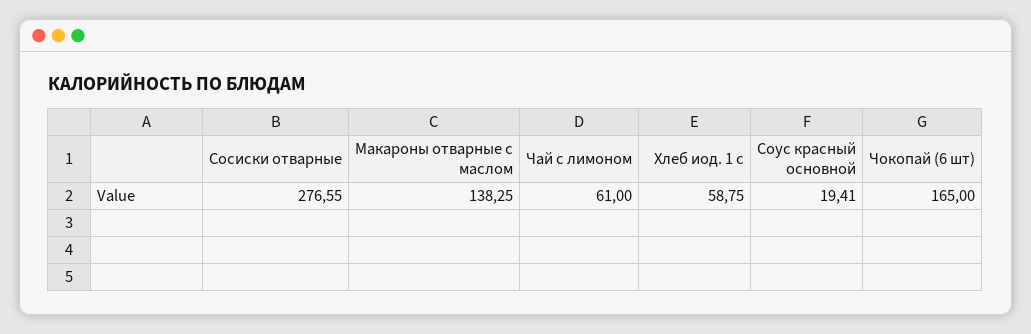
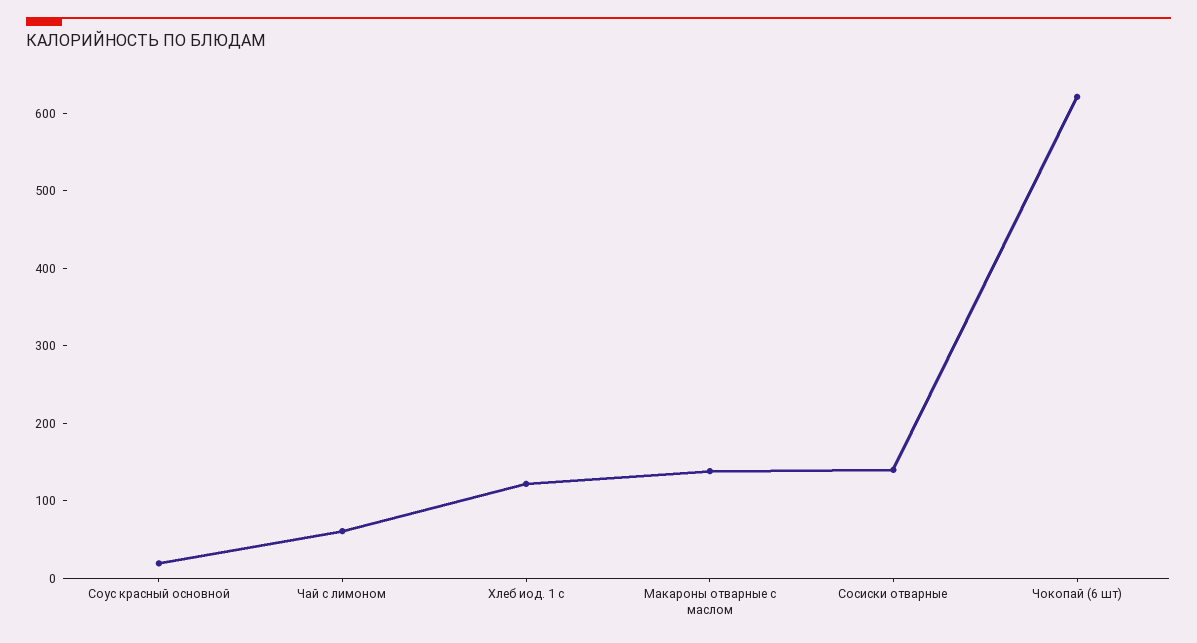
Сосиски отварные: 276.55 -> 140
Хлеб иод. 1 с: 58.75 -> 120
Чокопай (6 шт): 165 -> 620

